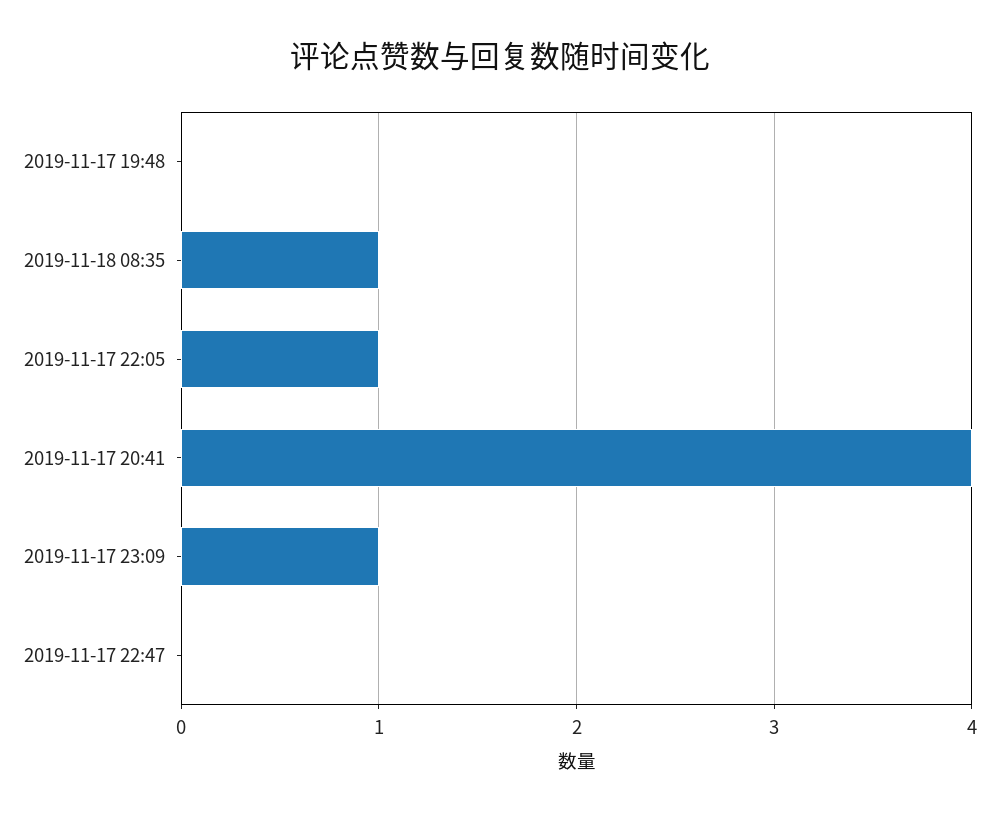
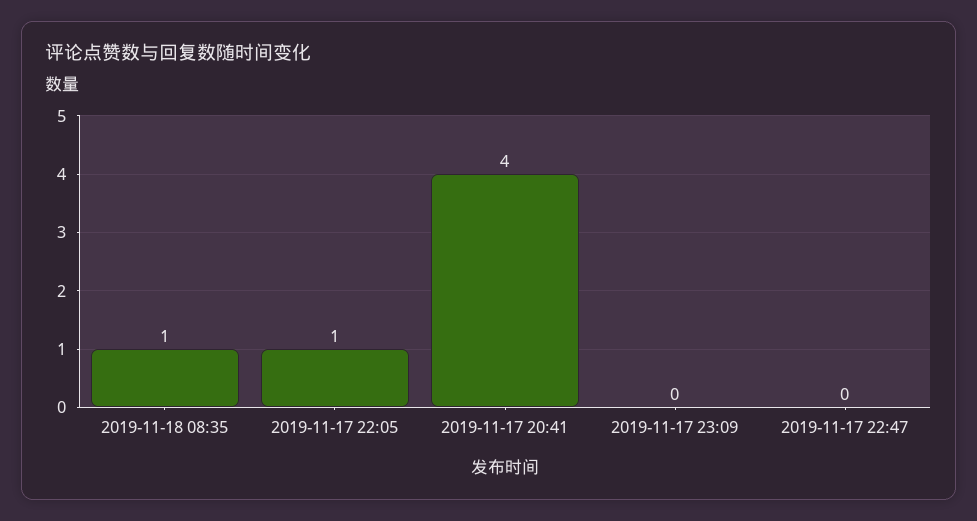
2019-11-17 19:48: 0 -> none
2019-11-17 23:09: 1 -> 0

